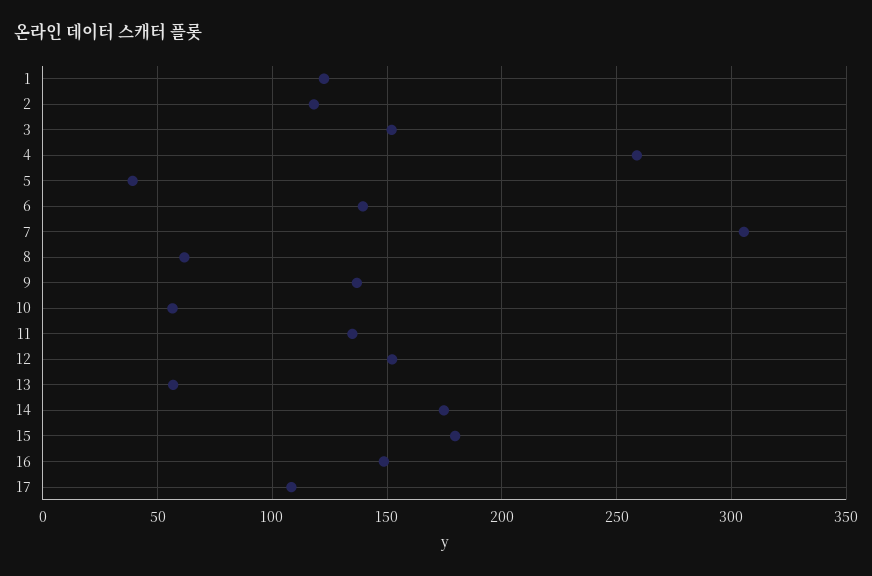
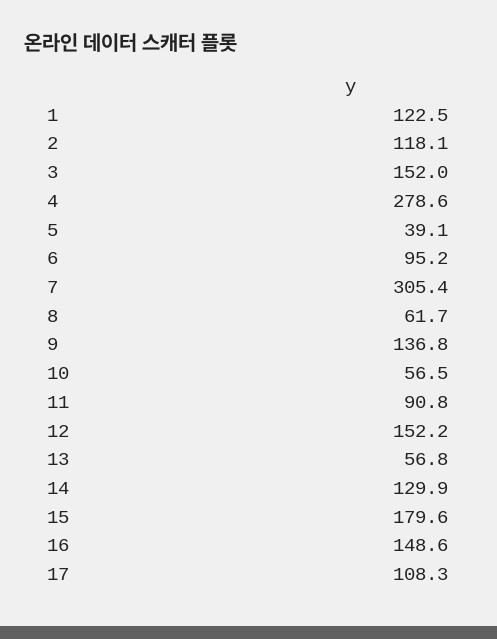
4: 260 -> 278.6
6: 140 -> 95.2
11: 135 -> 90.8
14: 175 -> 129.9

